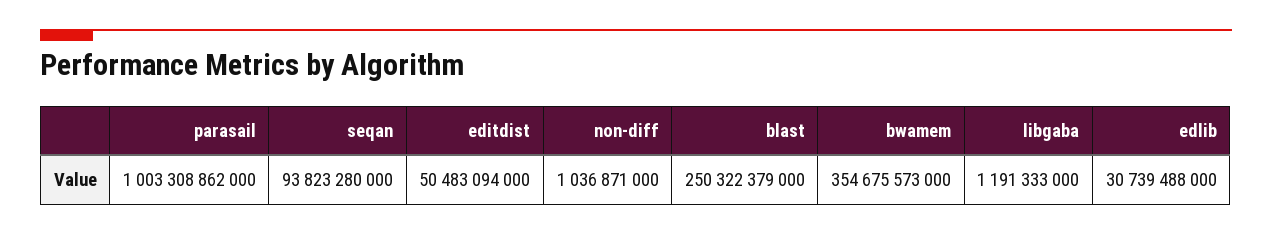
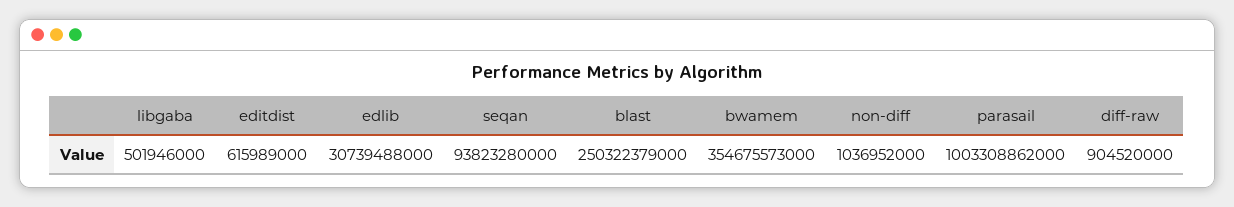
editdist: 50483094000 -> 615989000
non-diff: 1036871000 -> 1036952000
libgaba: 1191333000 -> 501946000
diff-raw: none -> 904520000

